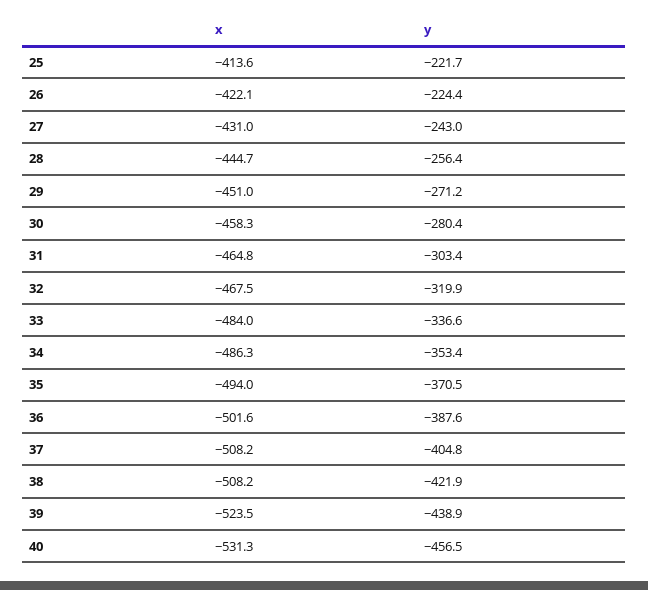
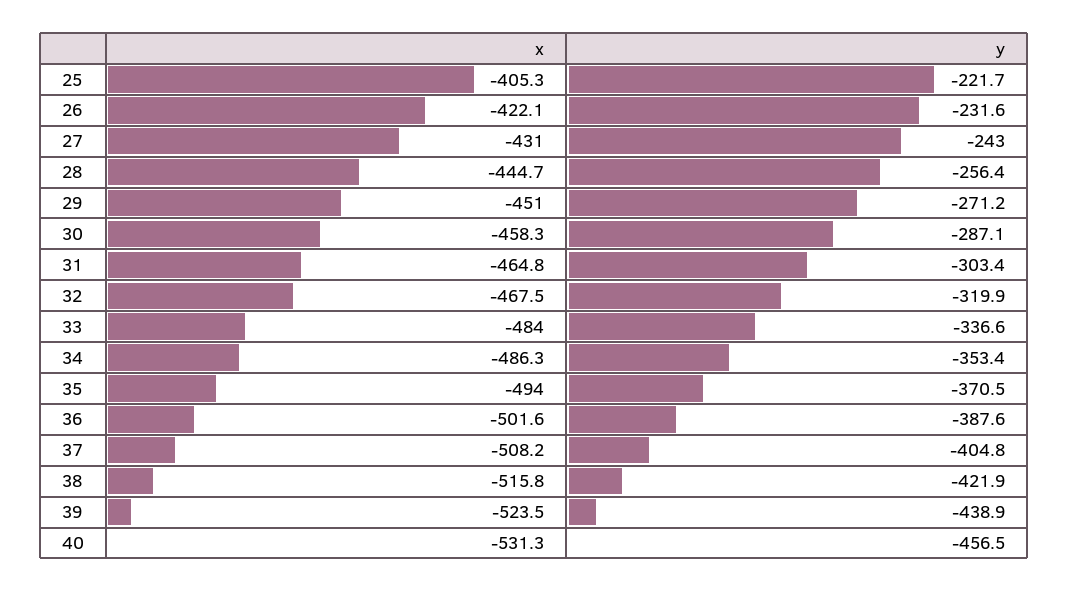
x, 25: -413.6 -> -405.3
y, 26: -224.4 -> -231.6
y, 30: -280.4 -> -287.1
x, 38: -508.2 -> -515.8

